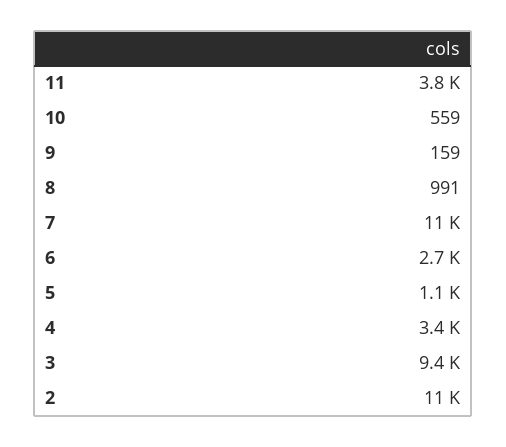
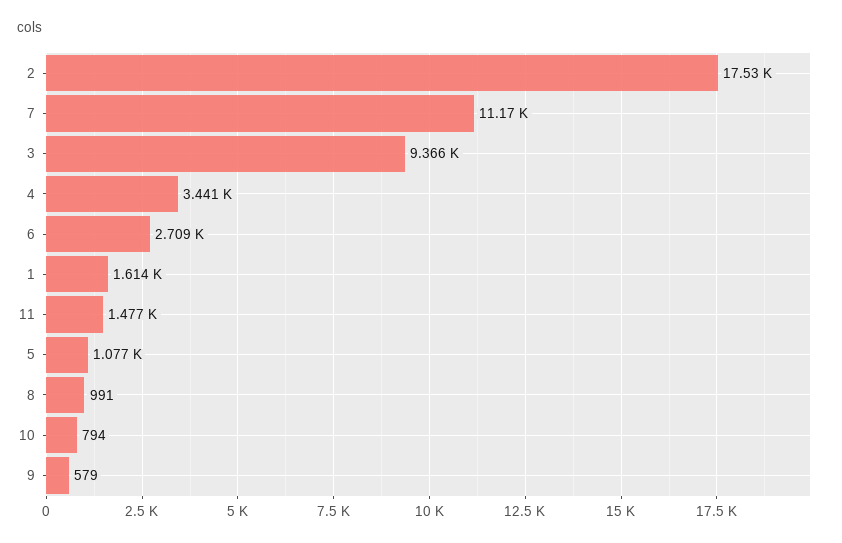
11: 3800 -> 1477
10: 559 -> 794
9: 159 -> 579
2: 11000 -> 17530
1: none -> 1614

